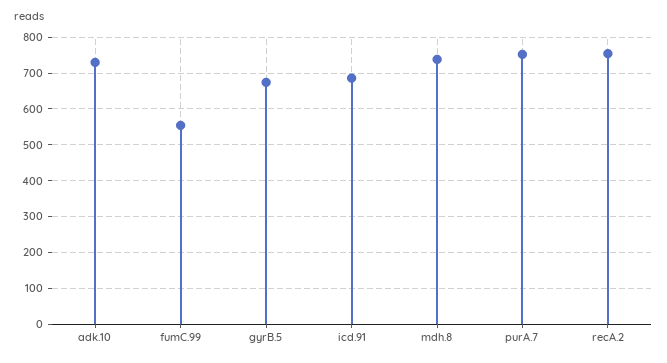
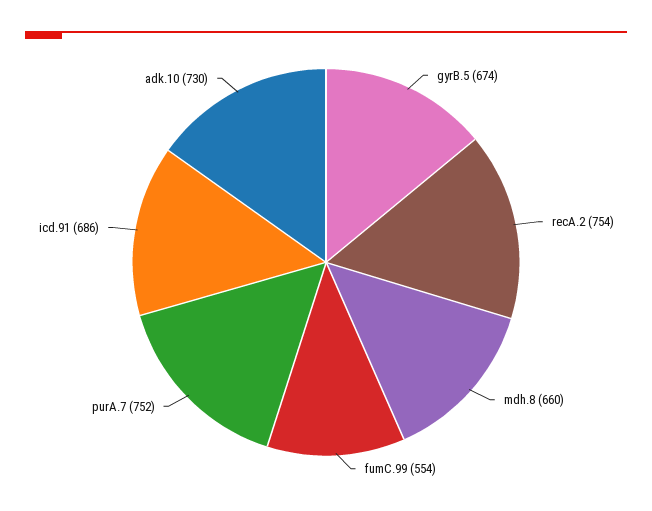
mdh.8: 740 -> 660

